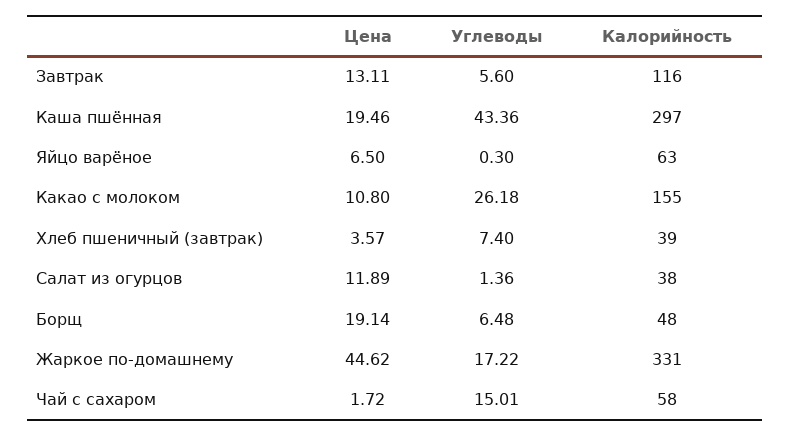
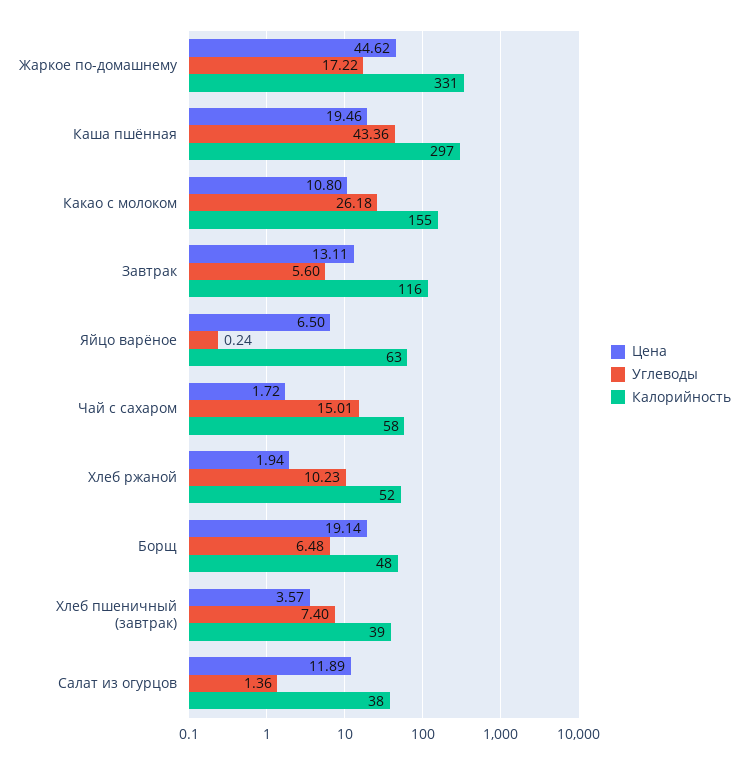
Углеводы, Яйцо варёное: 0.3 -> 0.24
Цена, Хлеб ржаной: none -> 1.94
Углеводы, Хлеб ржаной: none -> 10.23
Калорийность, Хлеб ржаной: none -> 52

